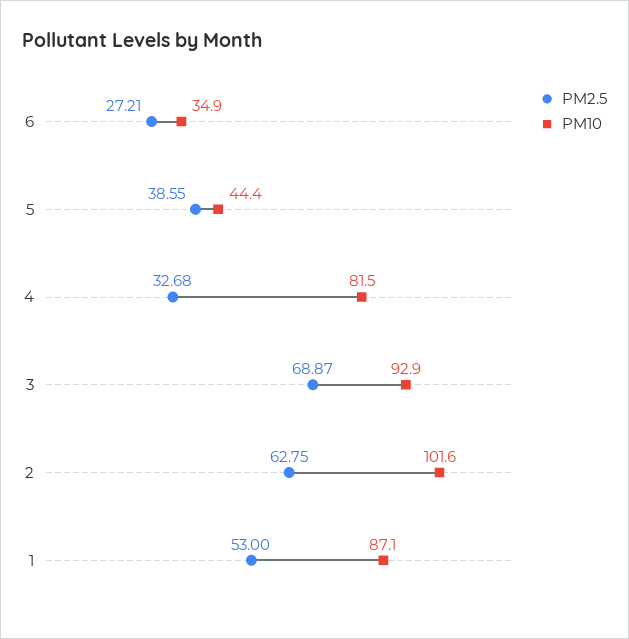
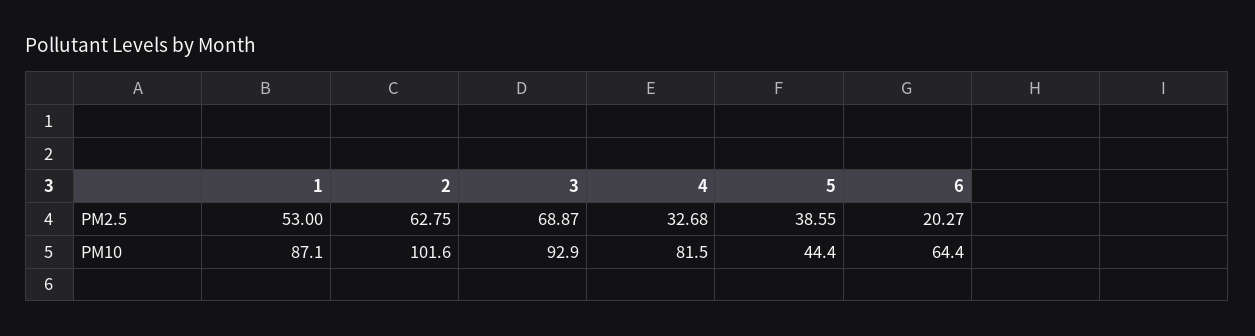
PM2.5, 6: 27.21 -> 20.27
PM10, 6: 34.9 -> 64.4

